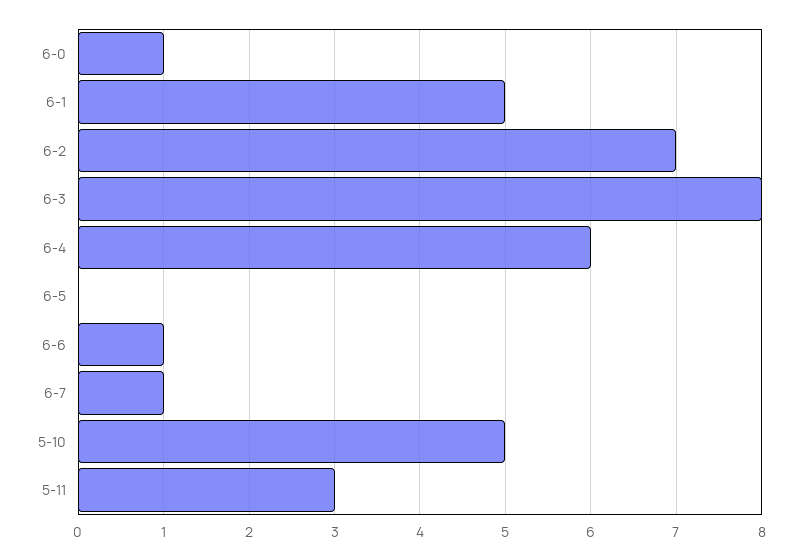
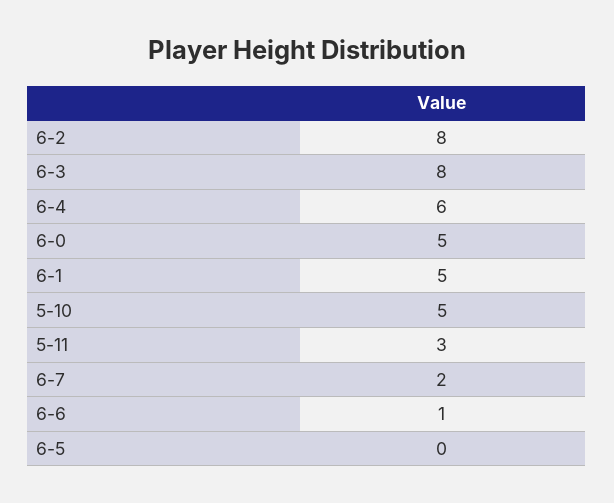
6-0: 1 -> 5
6-2: 7 -> 8
6-7: 1 -> 2

